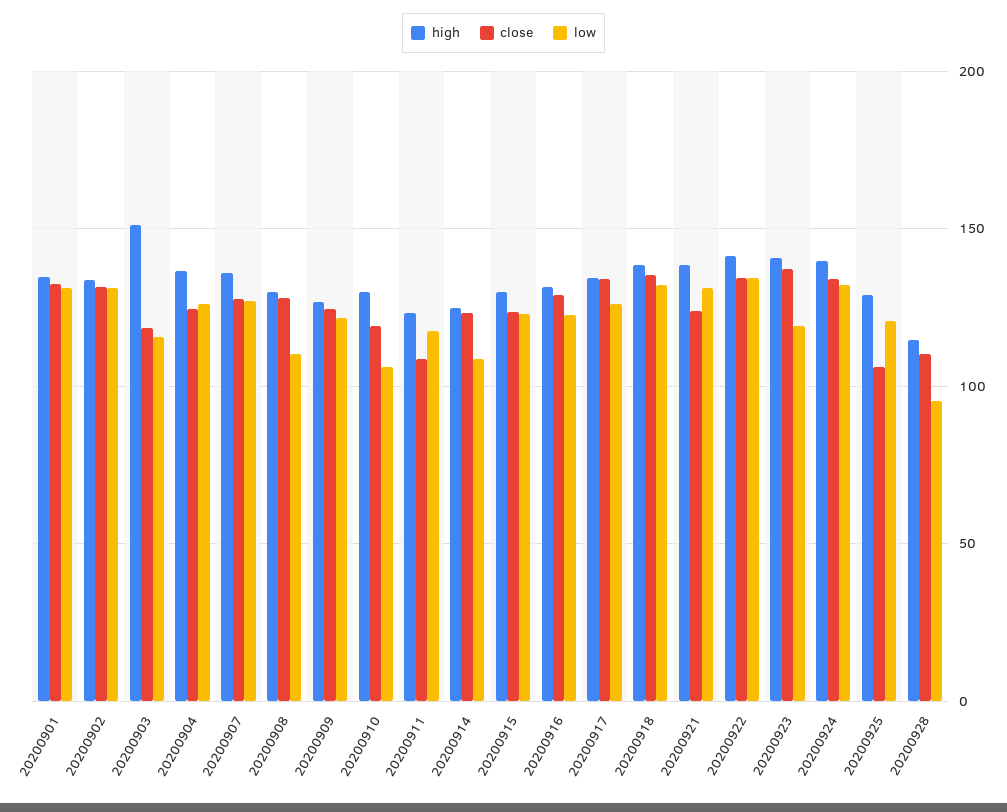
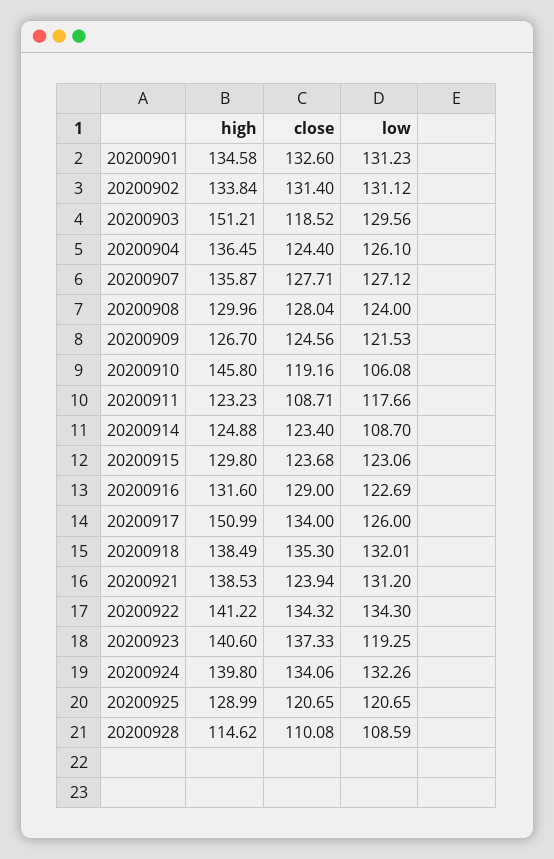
low, 20200903: 115 -> 129.56
low, 20200908: 110 -> 124
high, 20200910: 130 -> 145.8
high, 20200917: 135 -> 150.99
close, 20200925: 105 -> 120.65
low, 20200928: 95 -> 108.59

